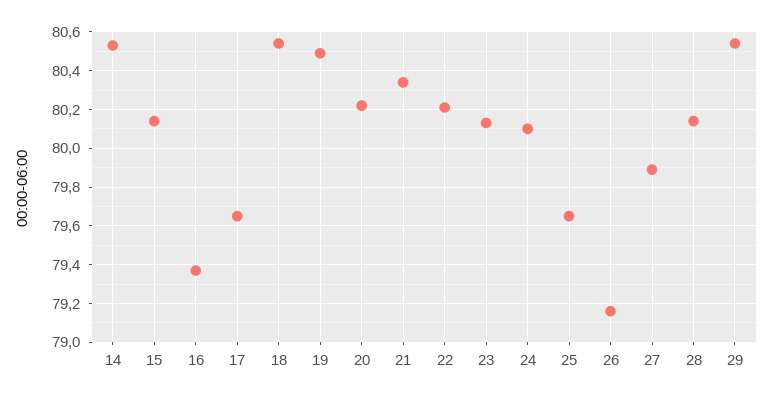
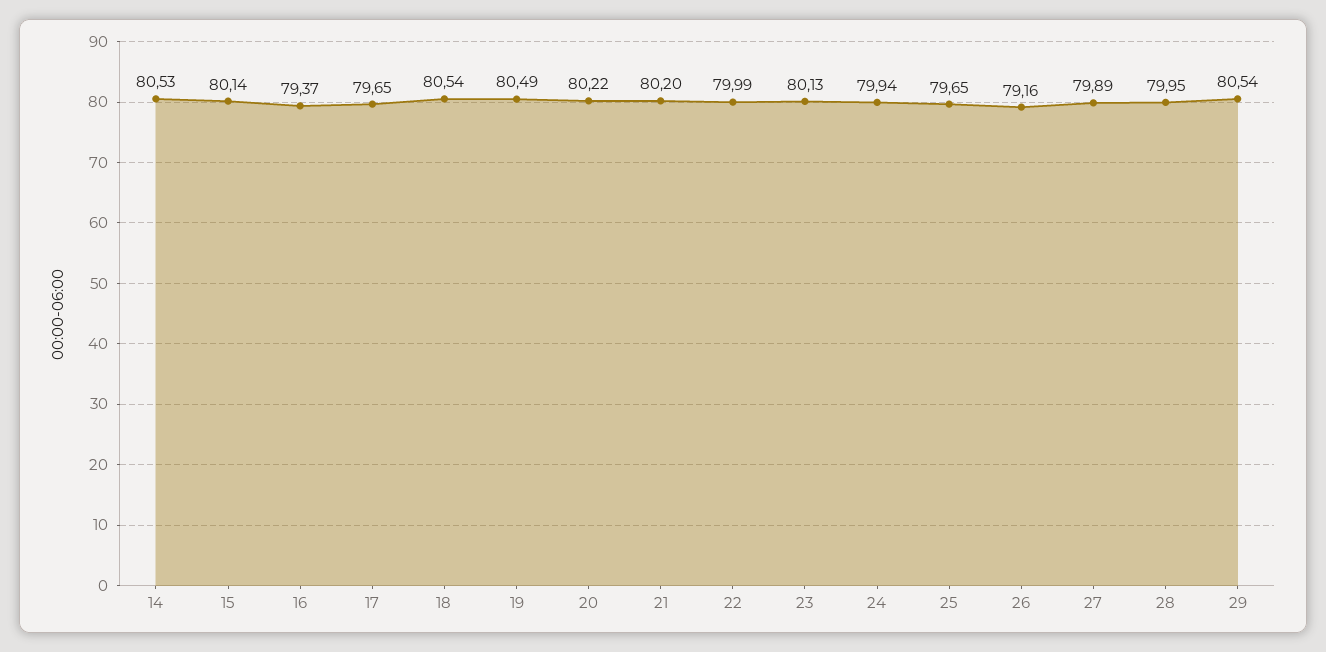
21: 80.35 -> 80.2
22: 80.2 -> 79.99
24: 80.1 -> 79.94
28: 80.15 -> 79.95

